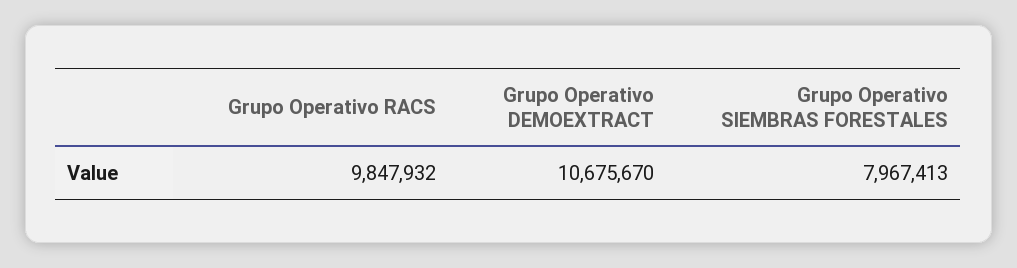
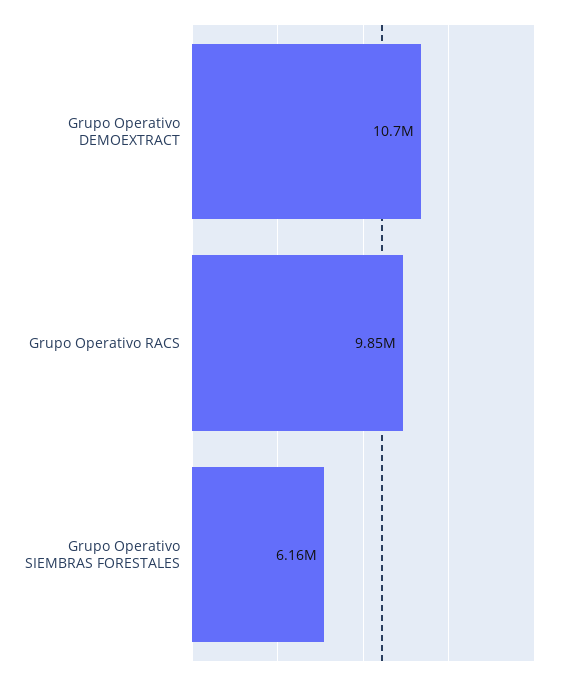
Grupo Operativo SIEMBRAS FORESTALES: 7967413 -> 6160000

